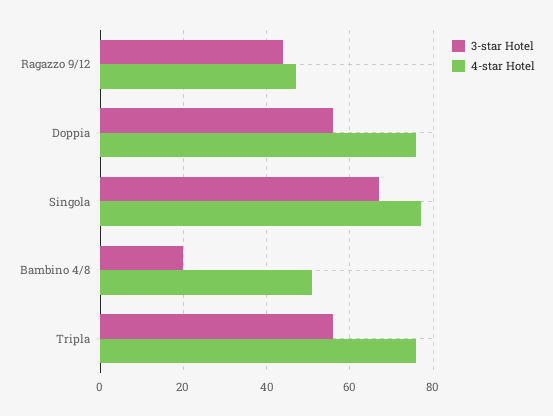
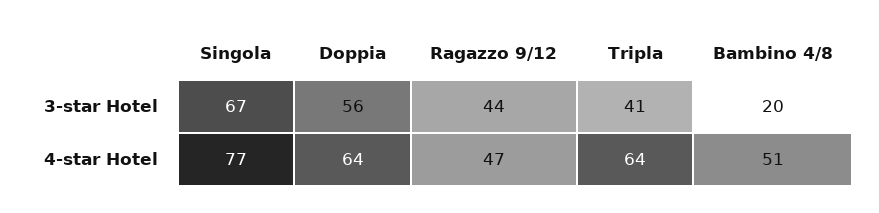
4-star Hotel, Doppia: 75 -> 64
3-star Hotel, Tripla: 55 -> 41
4-star Hotel, Tripla: 75 -> 64

